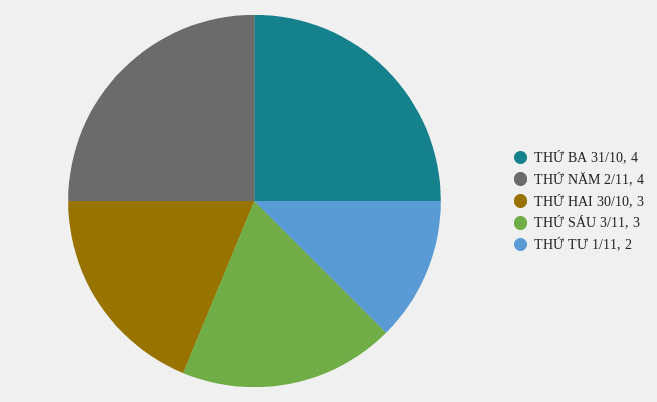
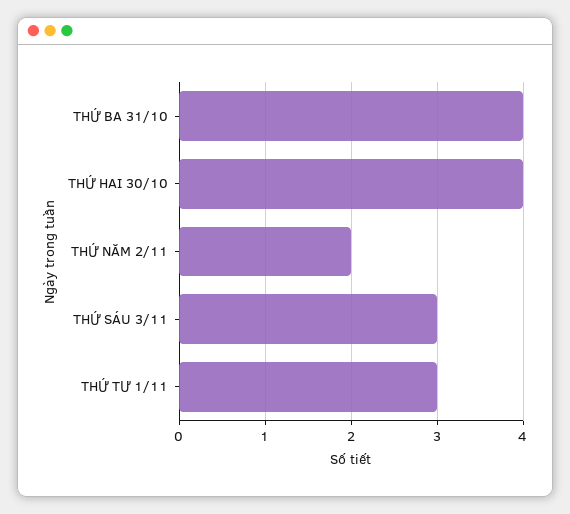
THỨ NĂM 2/11: 4 -> 2
THỨ HAI 30/10: 3 -> 4
THỨ TƯ 1/11: 2 -> 3

